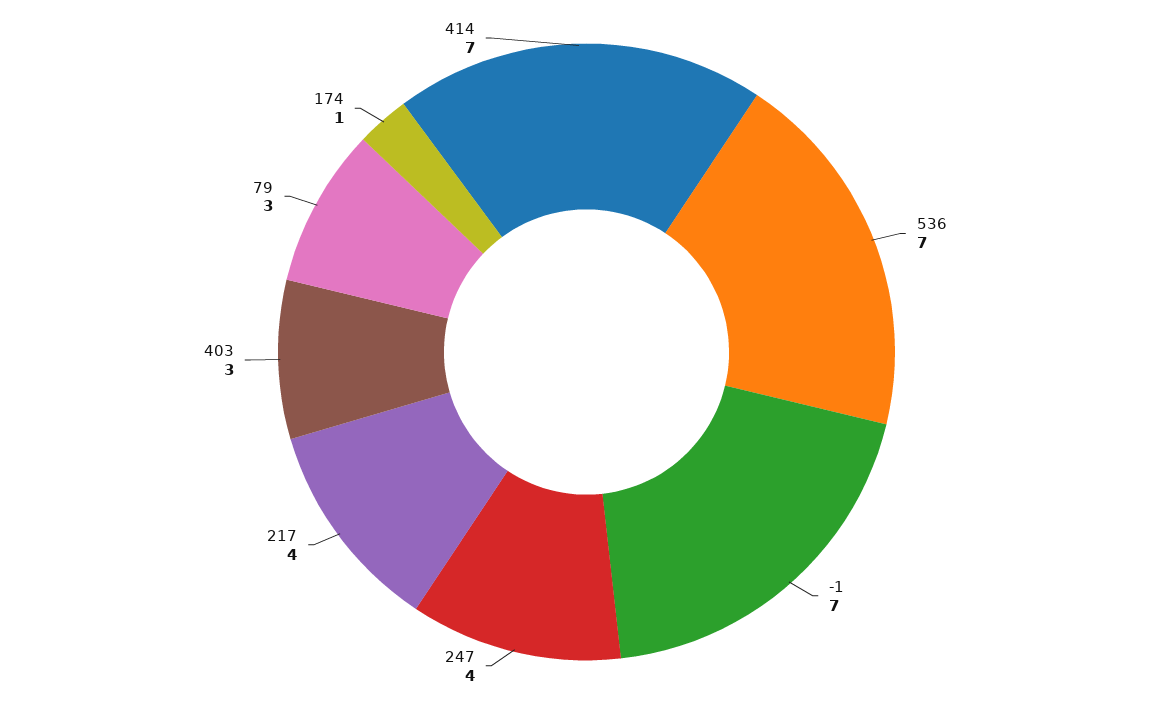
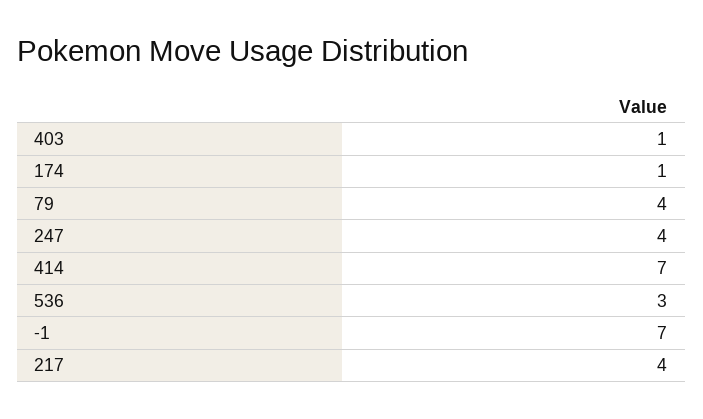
536: 7 -> 3
403: 3 -> 1
79: 3 -> 4

